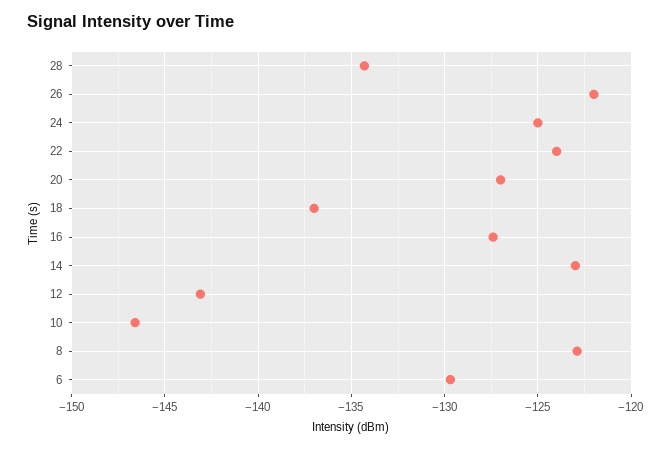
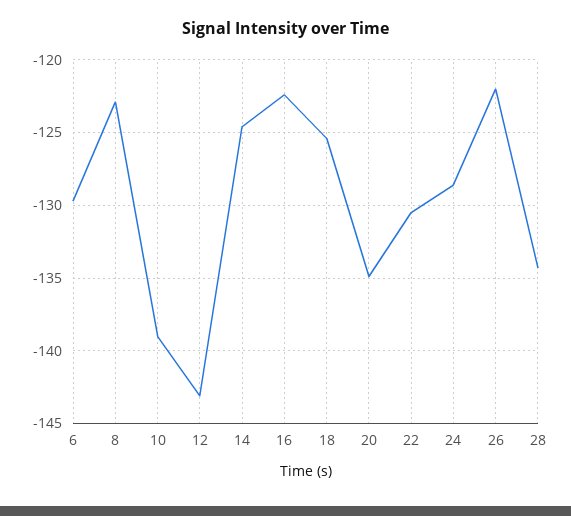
24: -125 -> -128.5
22: -124 -> -130.5
20: -127 -> -135
18: -137 -> -125.5
16: -127.5 -> -122.5
14: -123 -> -124.5
10: -146.5 -> -139

